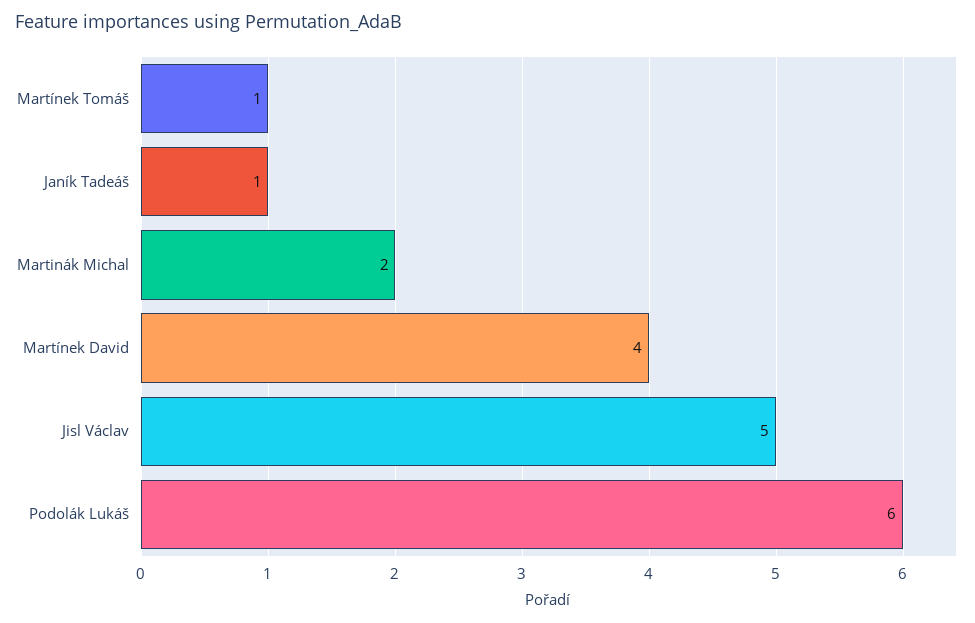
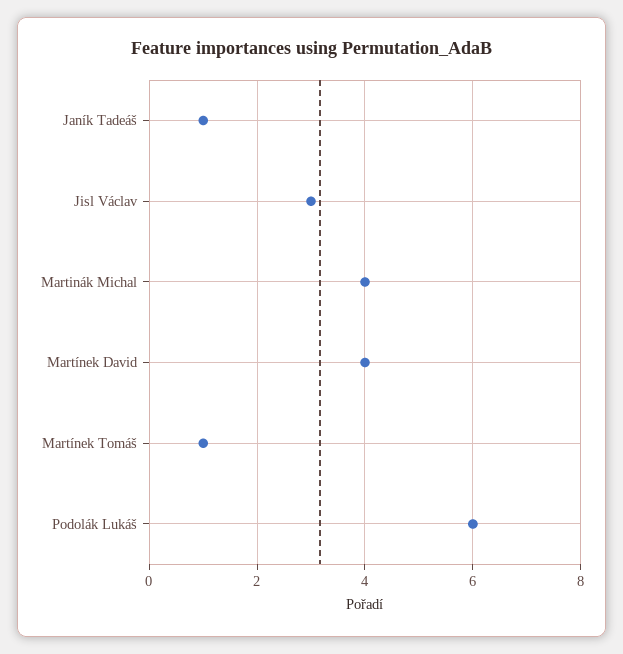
Martinák Michal: 2 -> 4
Jisl Václav: 5 -> 3

